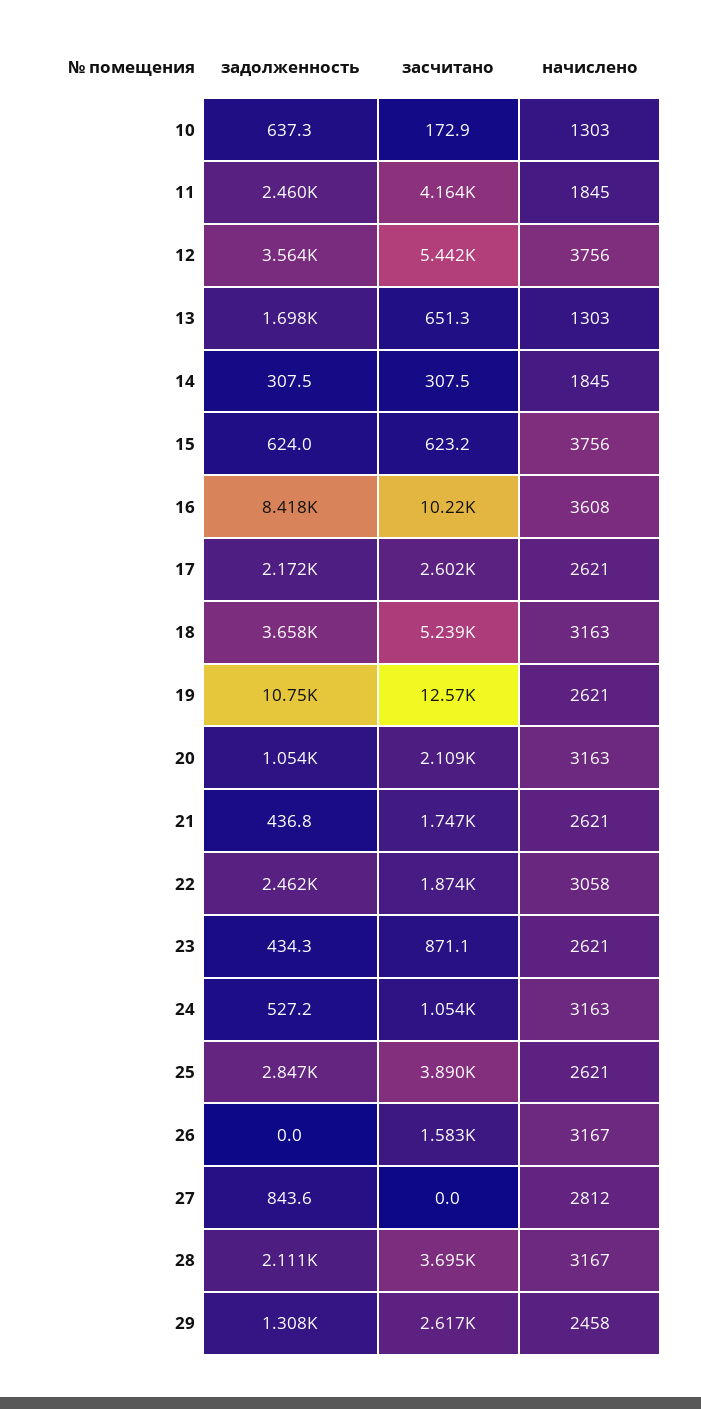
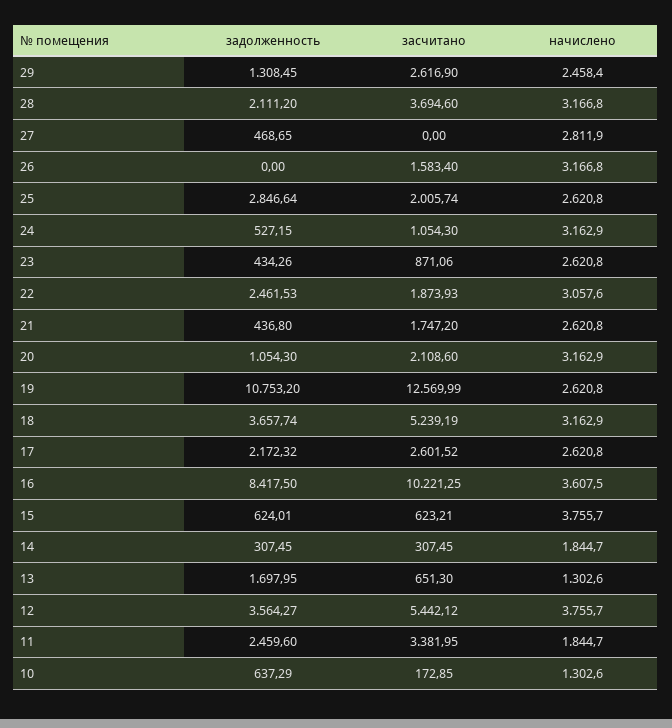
засчитано, 11: 4164 -> 3381.95
засчитано, 25: 3890 -> 2005.74
задолженность, 27: 843.6 -> 468.65

